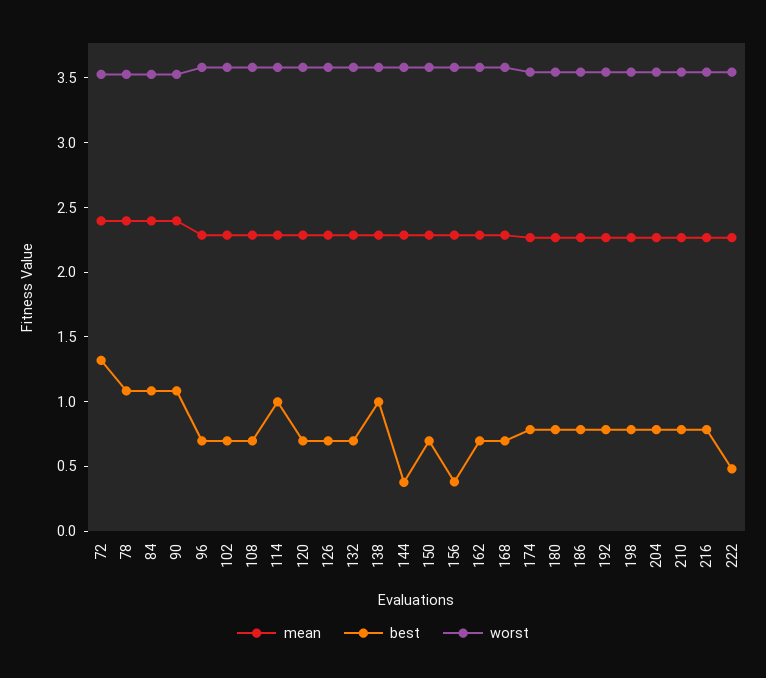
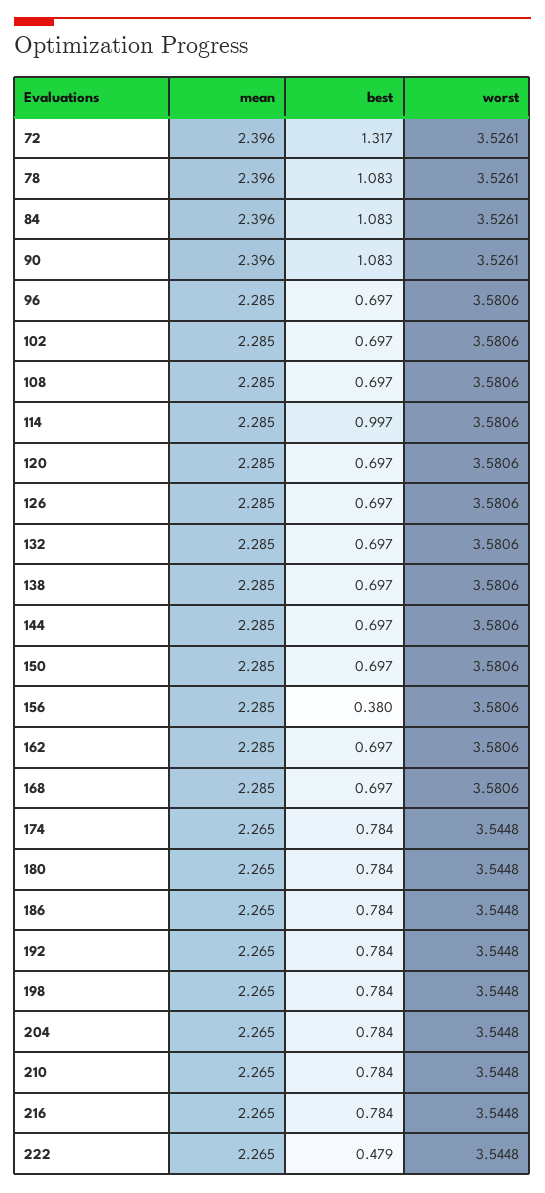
best, 138: 1 -> 0.697
best, 144: 0.4 -> 0.697

